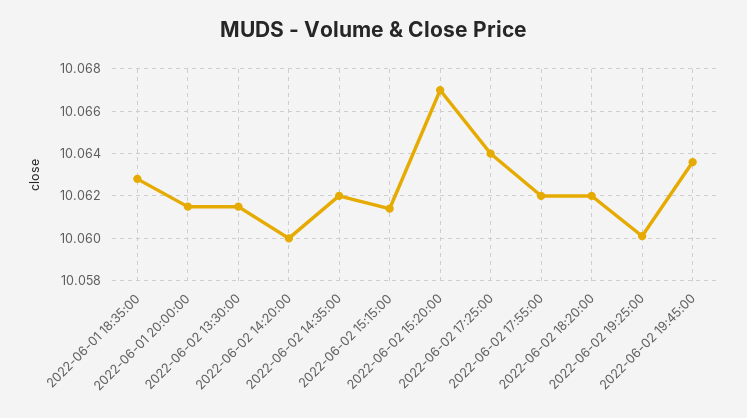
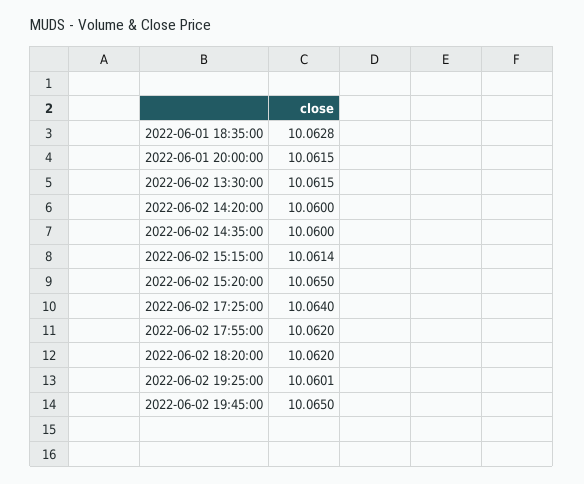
2022-06-02 14:35:00: 10.062 -> 10.06
2022-06-02 15:20:00: 10.067 -> 10.065
2022-06-02 19:45:00: 10.0635 -> 10.065

